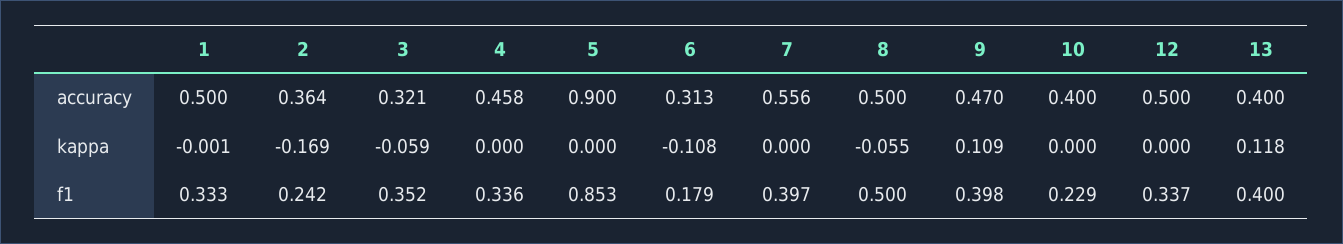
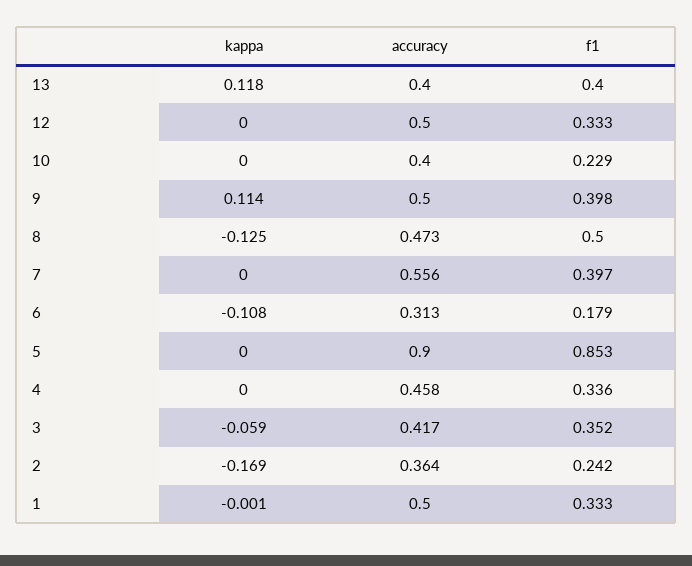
3, accuracy: 0.321 -> 0.417
8, accuracy: 0.5 -> 0.473
9, accuracy: 0.47 -> 0.5
8, kappa: -0.055 -> -0.125
9, kappa: 0.109 -> 0.114
12, f1: 0.337 -> 0.333

